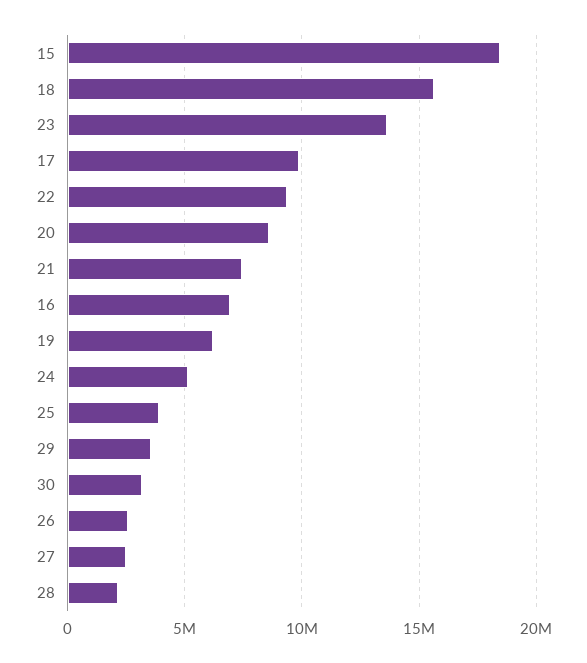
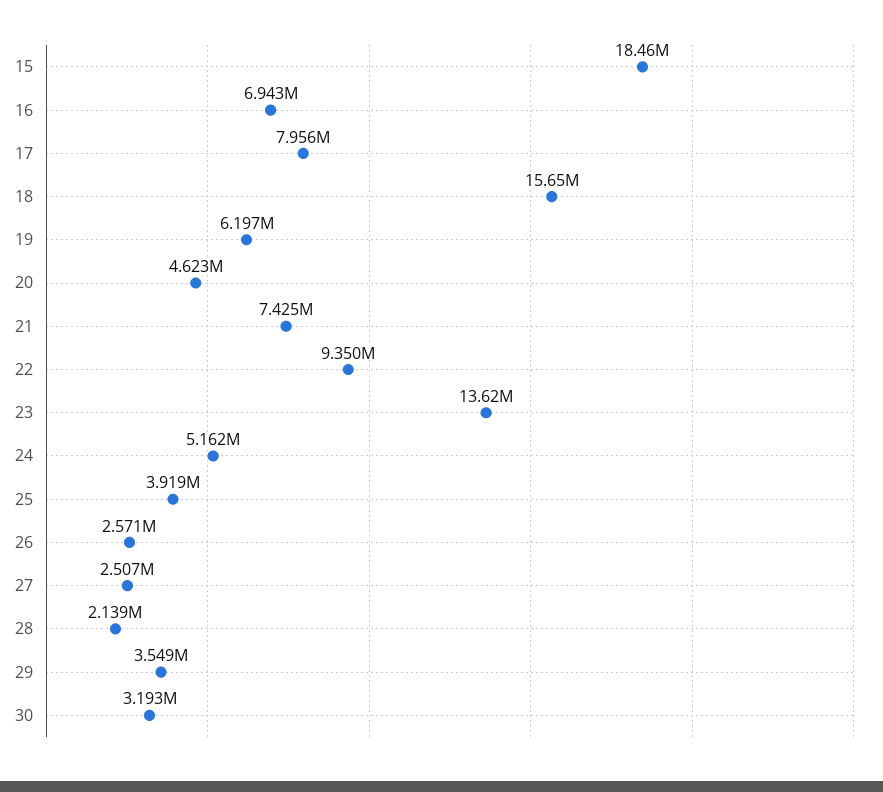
17: 10000000 -> 7956000
20: 8500000 -> 4623000

